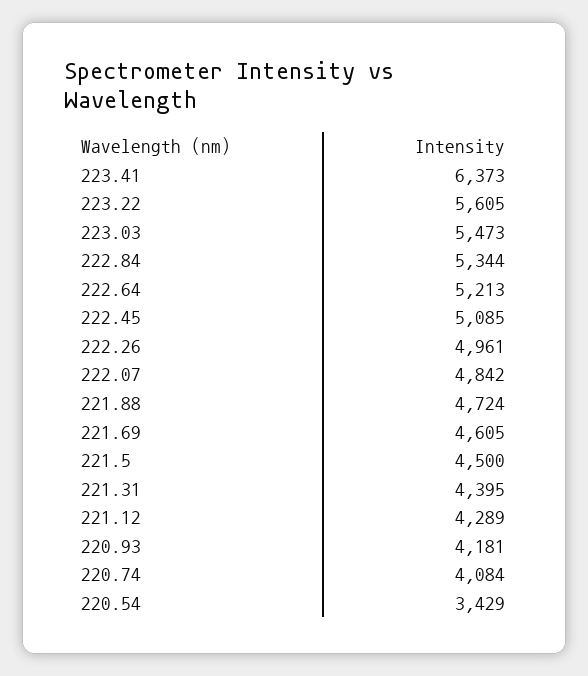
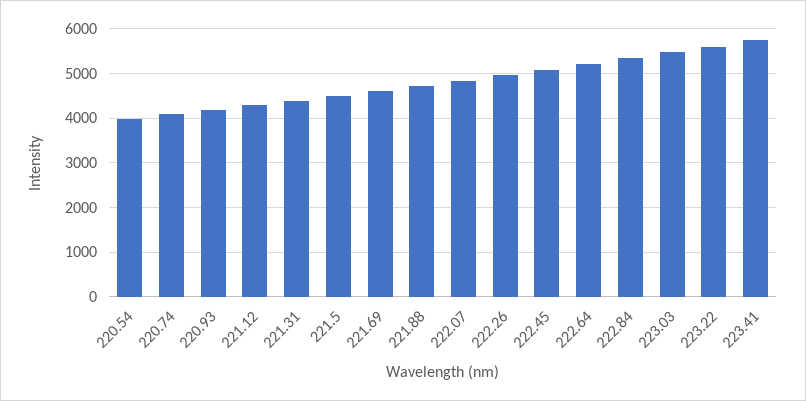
223.41: 6373 -> 5800
220.54: 3429 -> 4000

